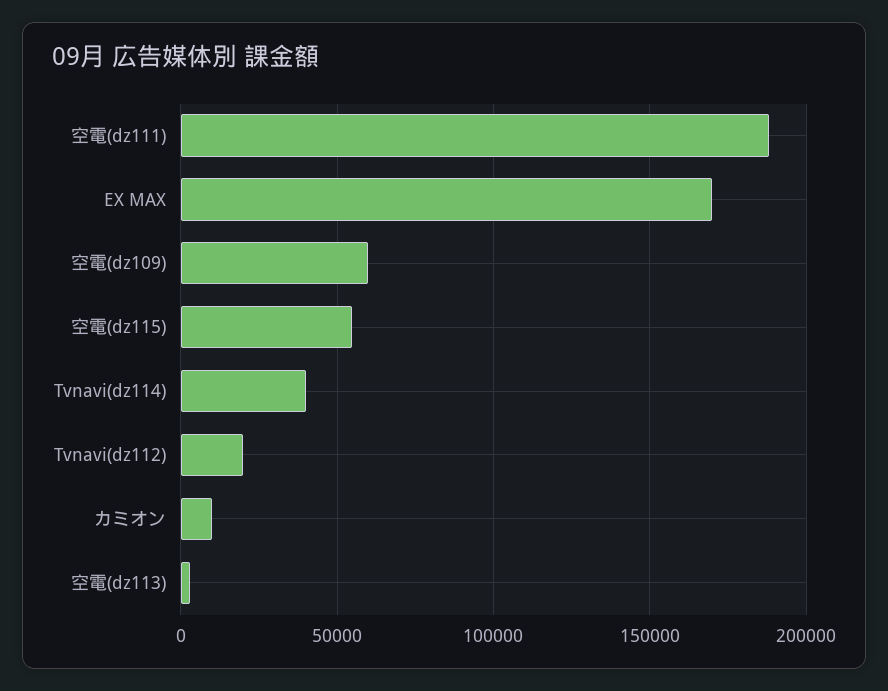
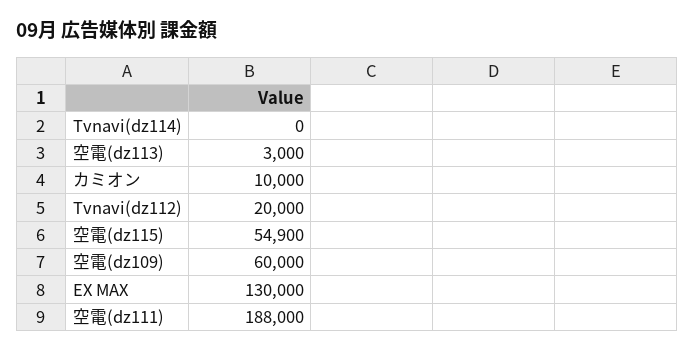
EX MAX: 170000 -> 130000
Tvnavi(dz114): 40000 -> 0

